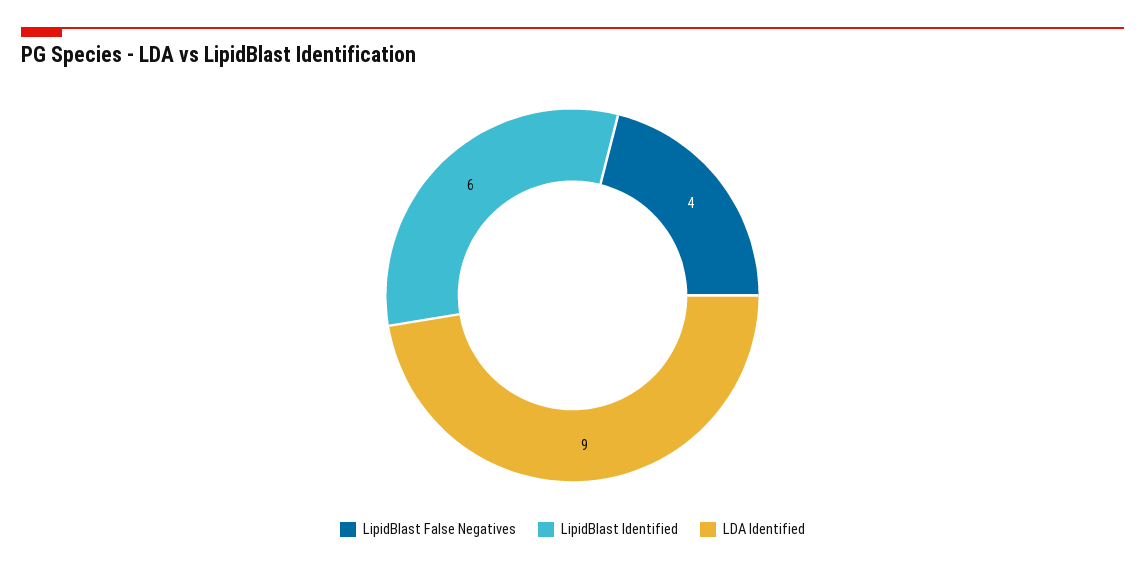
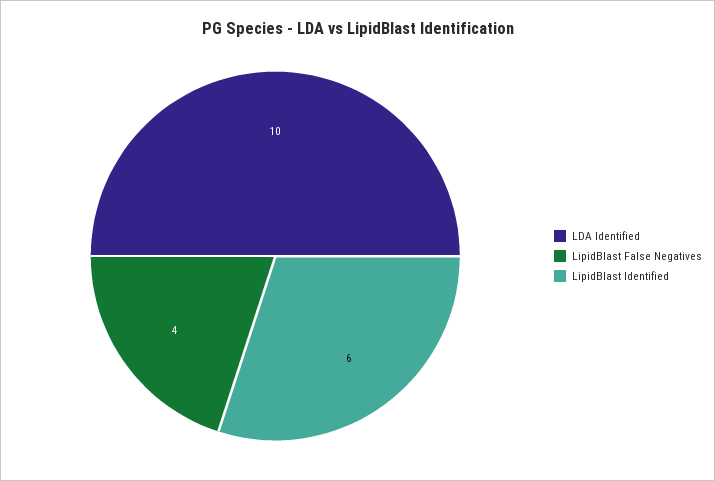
LDA Identified: 9 -> 10

